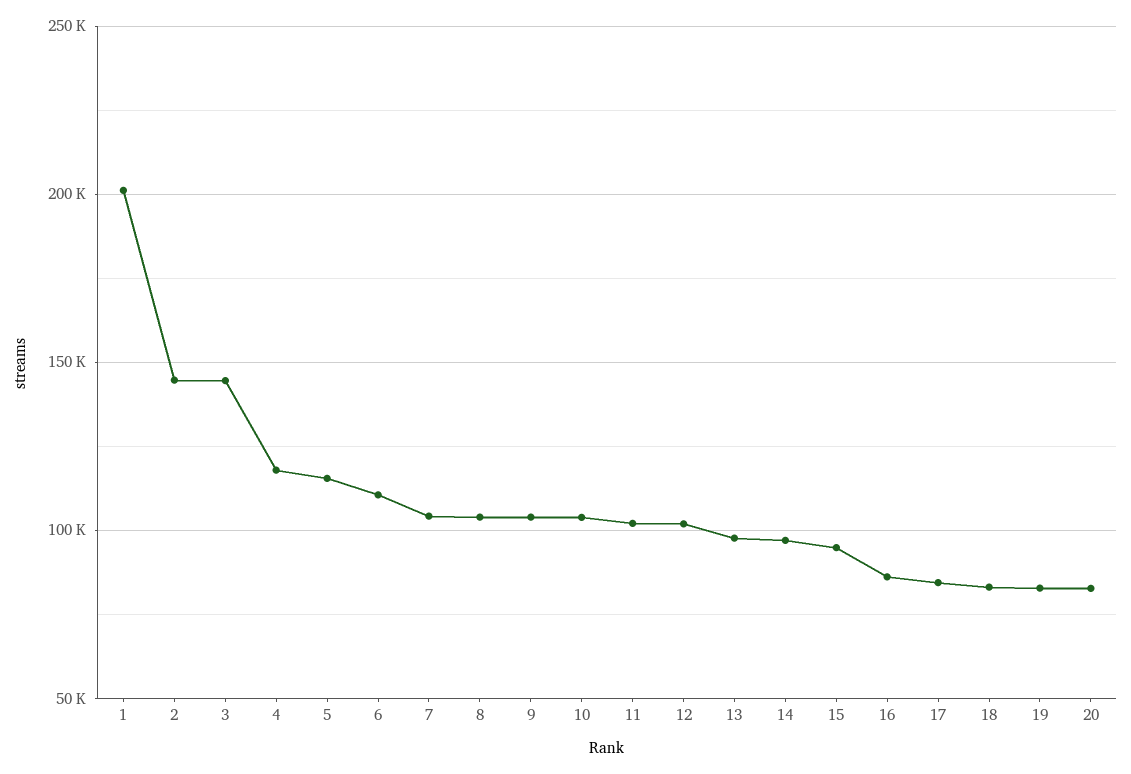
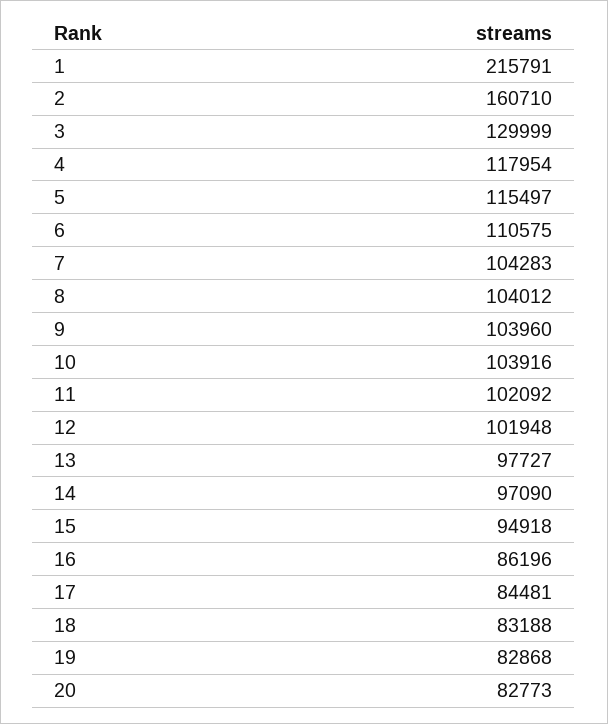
1: 200000 -> 215791
2: 145000 -> 160710
3: 145000 -> 129999

